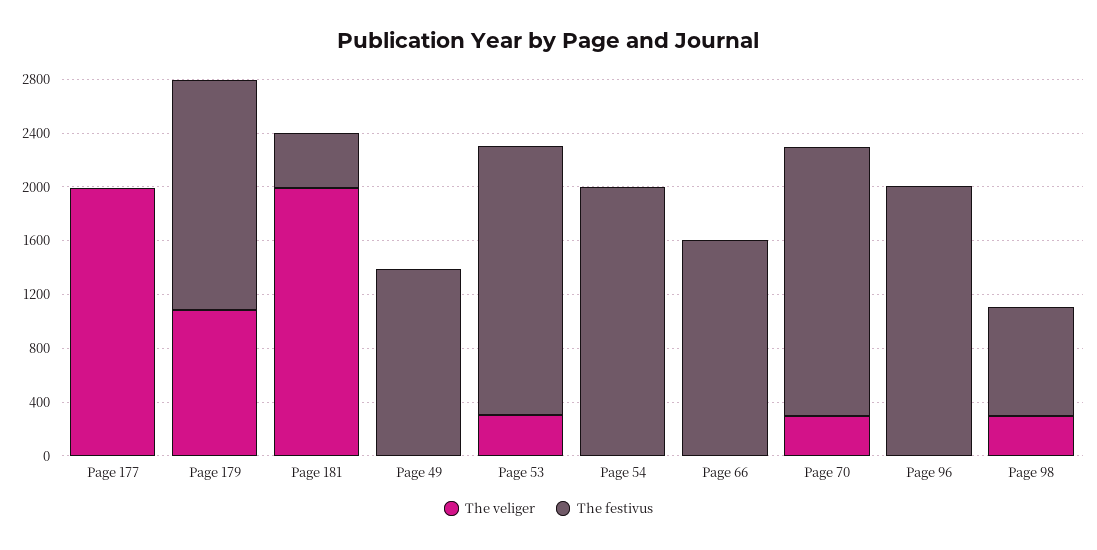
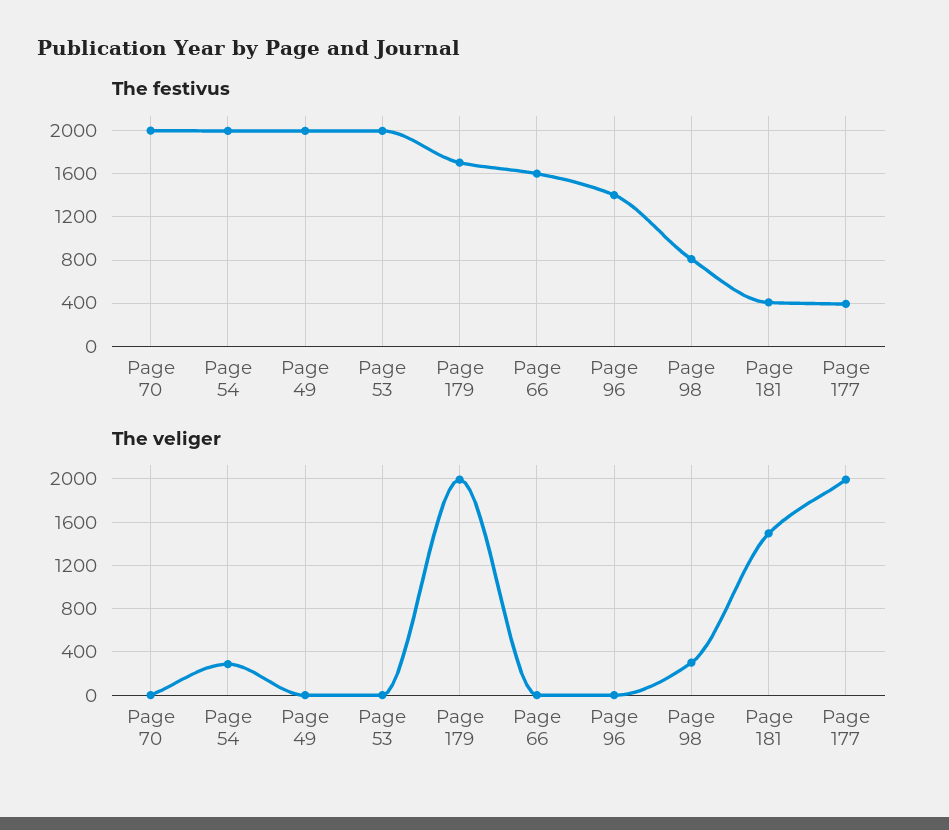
The festivus, Page 177: 0 -> 400
The veliger, Page 179: 1100 -> 2000
The veliger, Page 181: 2000 -> 1500
The festivus, Page 49: 1400 -> 2000
The veliger, Page 53: 300 -> 0
The veliger, Page 54: 0 -> 300
The veliger, Page 70: 300 -> 0
The festivus, Page 96: 2000 -> 1400

